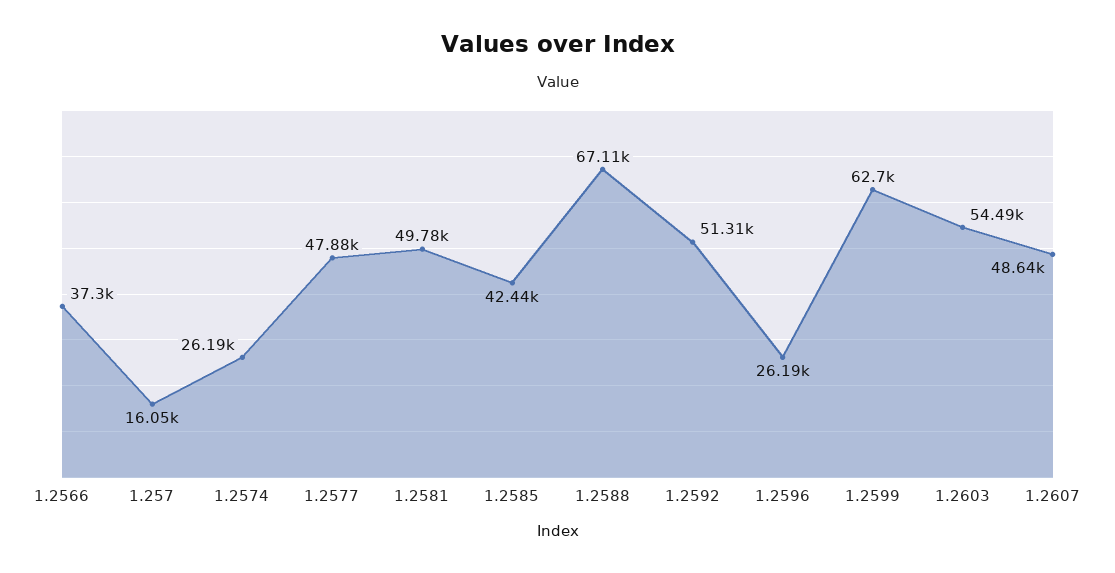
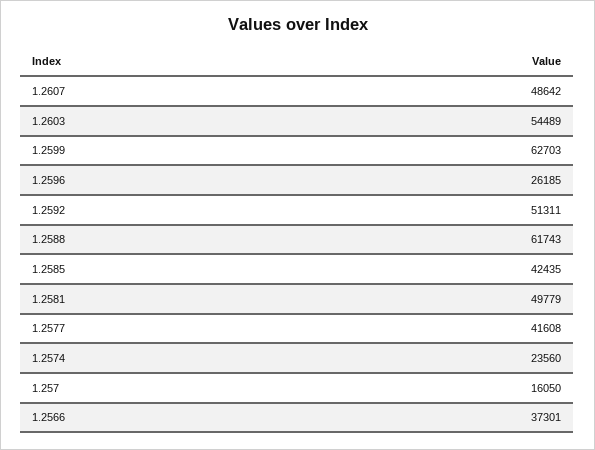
1.2574: 26190 -> 23560
1.2577: 47880 -> 41608
1.2588: 67110 -> 61743

